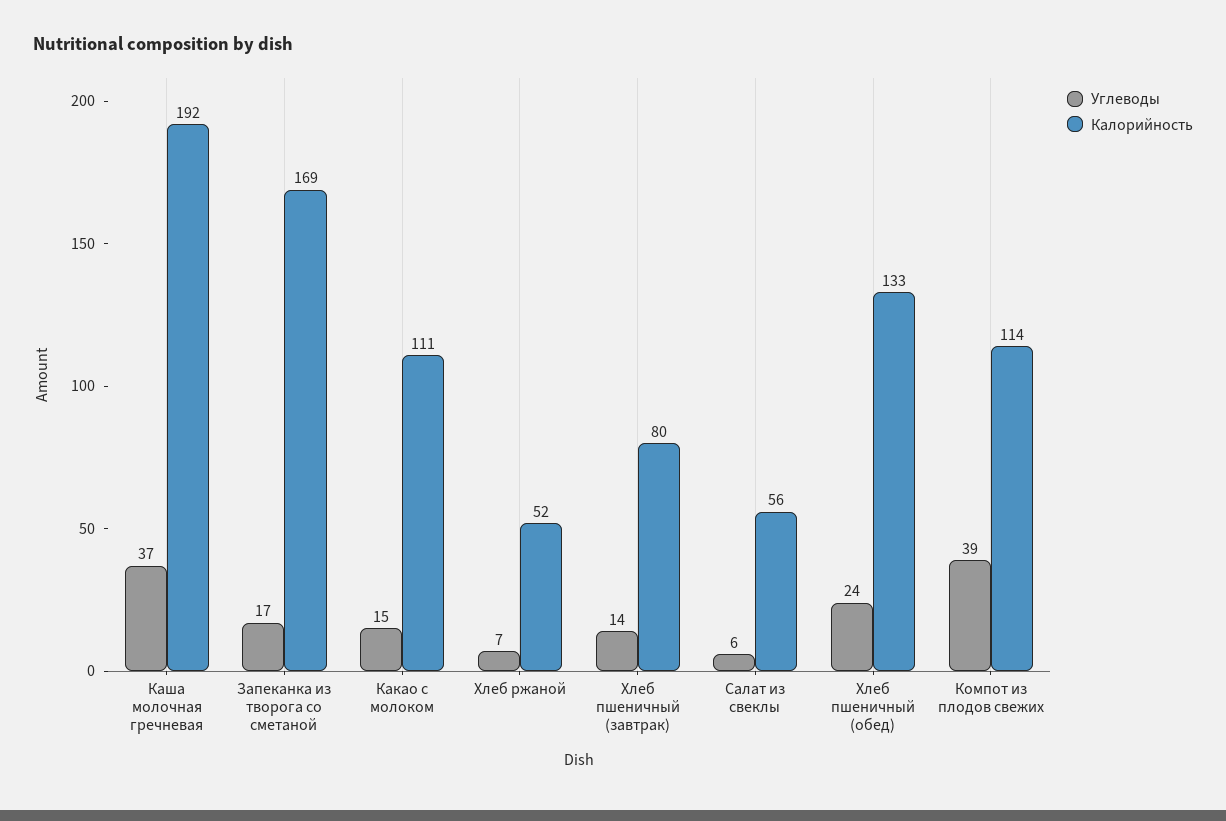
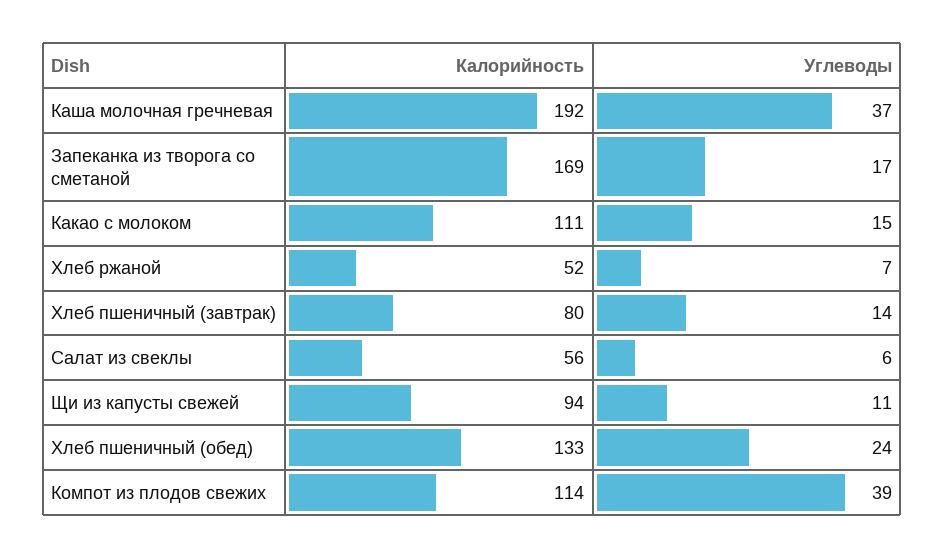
Калорийность, Щи из капусты свежей: none -> 94
Углеводы, Щи из капусты свежей: none -> 11

